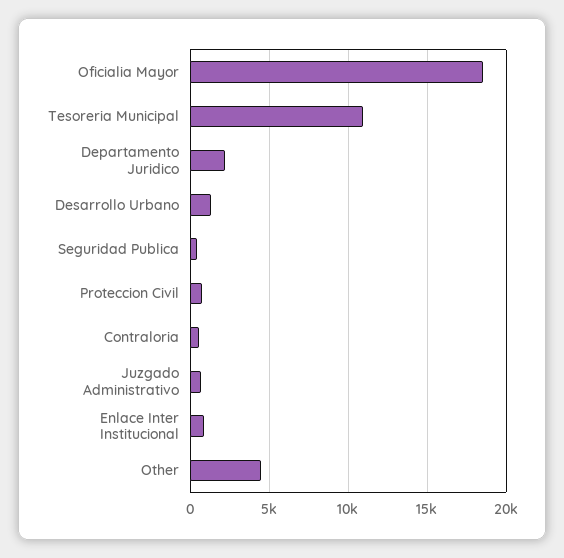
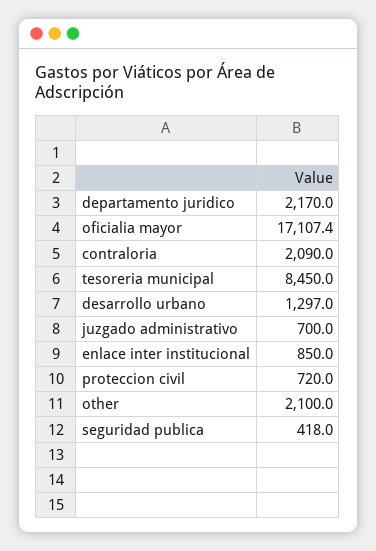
Oficialia Mayor: 18500 -> 17107.4
Tesoreria Municipal: 11000 -> 8450
Contraloria: 500 -> 2090
Other: 4500 -> 2100

